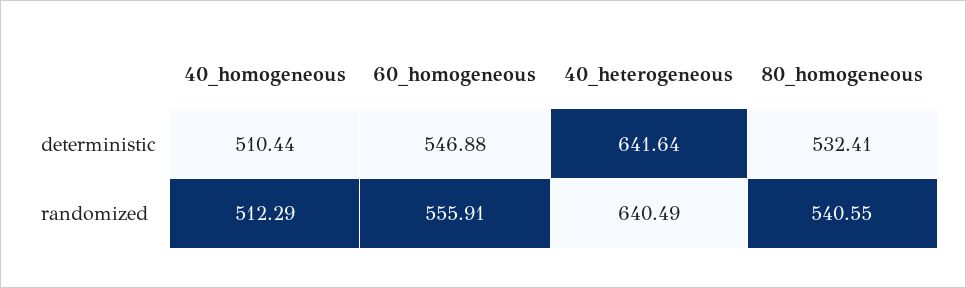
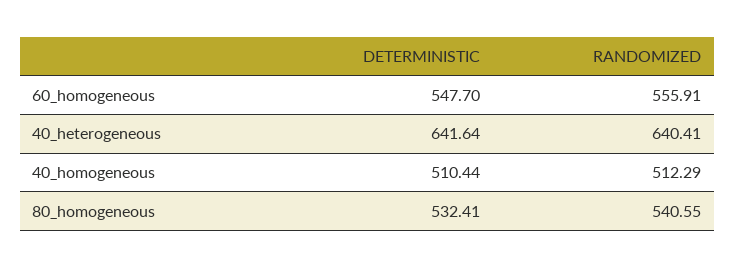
60_homogeneous, deterministic: 546.88 -> 547.7
40_heterogeneous, randomized: 640.49 -> 640.41

